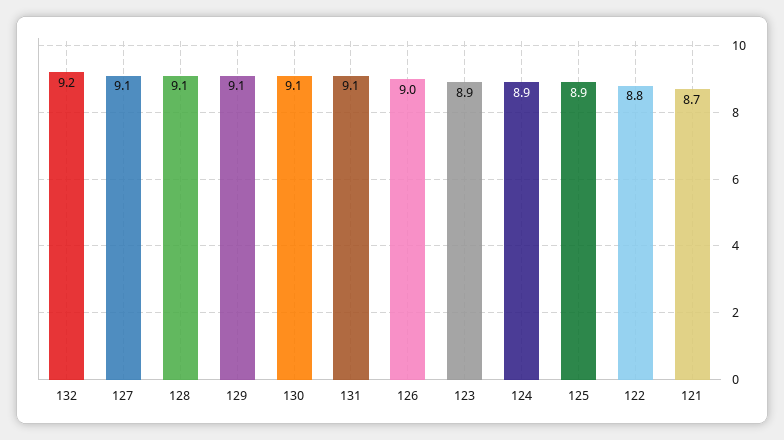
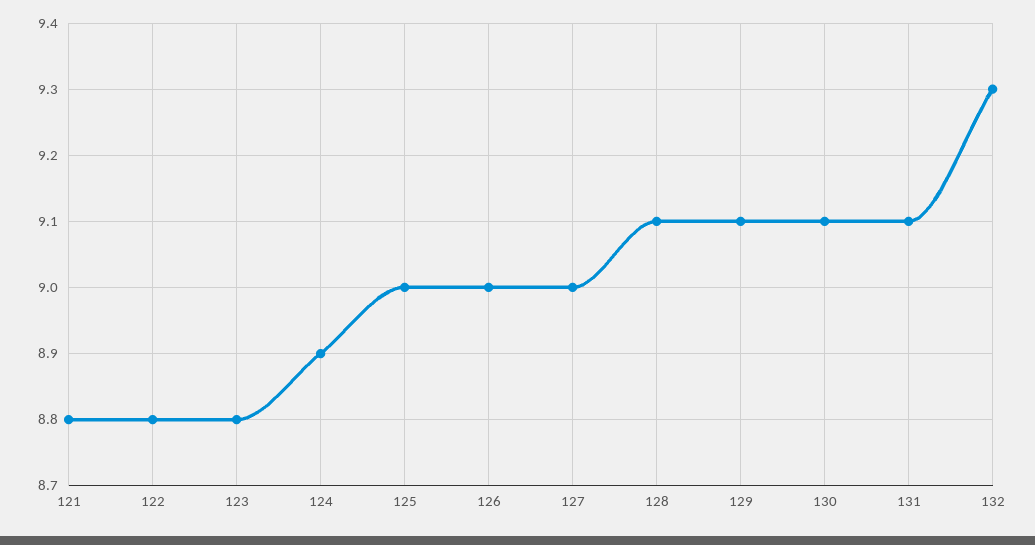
132: 9.2 -> 9.3
127: 9.1 -> 9
123: 8.9 -> 8.8
125: 8.9 -> 9
121: 8.7 -> 8.8

